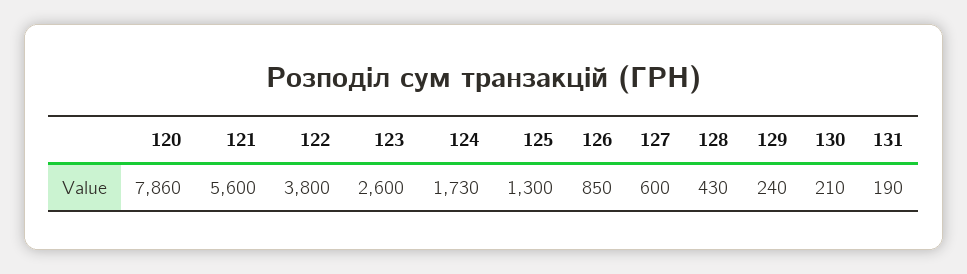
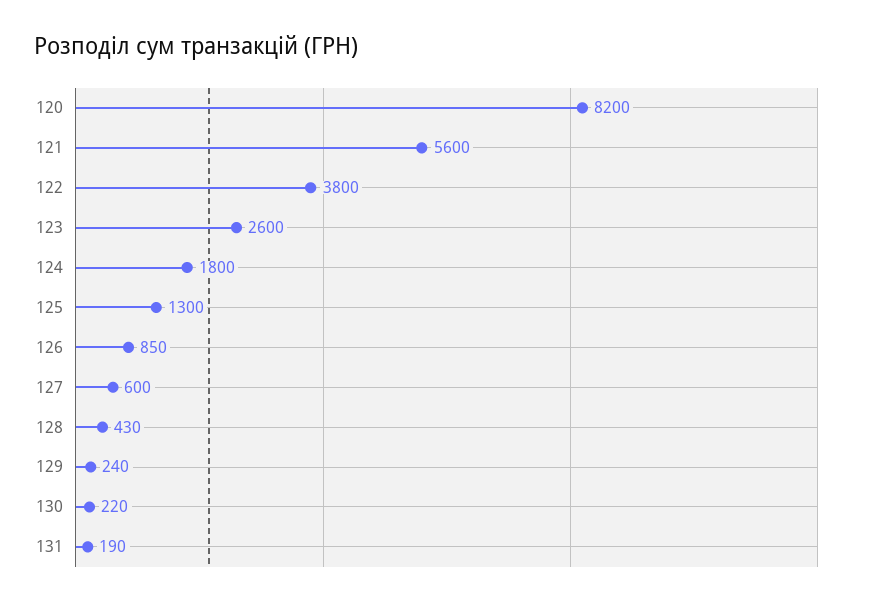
120: 7860 -> 8200
124: 1730 -> 1800
130: 210 -> 220

